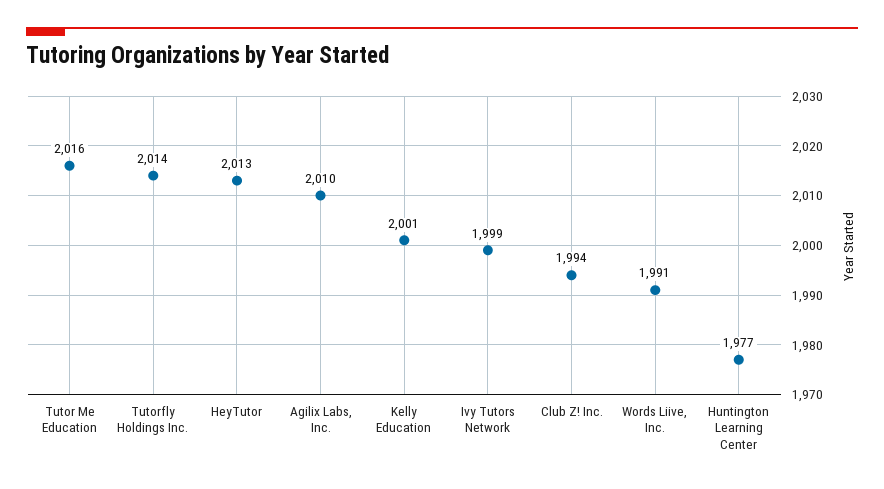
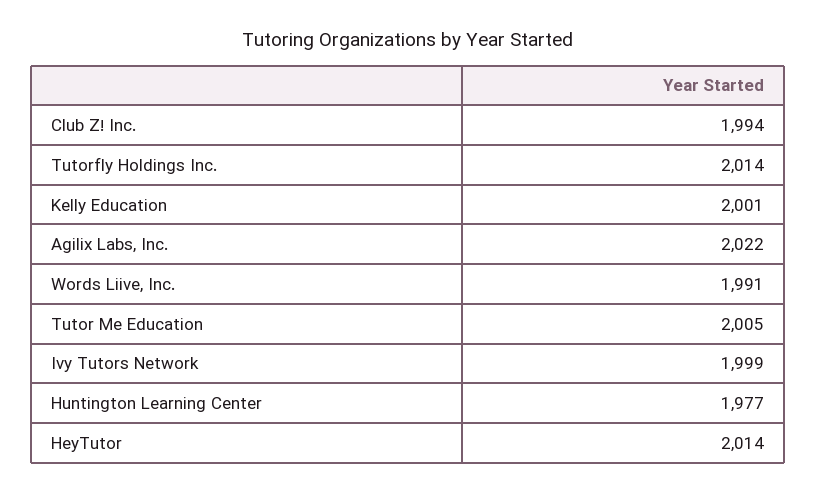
Tutor Me Education: 2016 -> 2005
HeyTutor: 2013 -> 2014
Agilix Labs, Inc.: 2010 -> 2022

